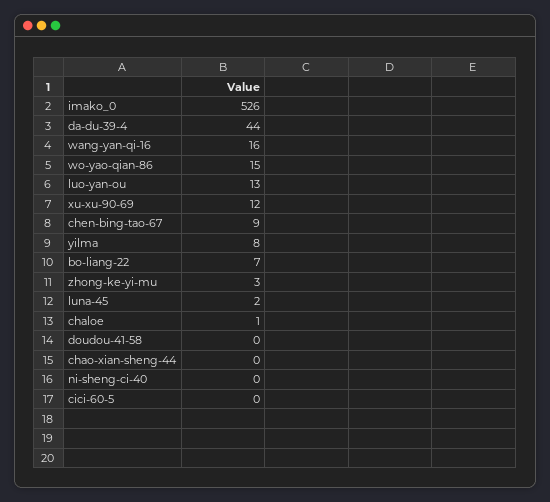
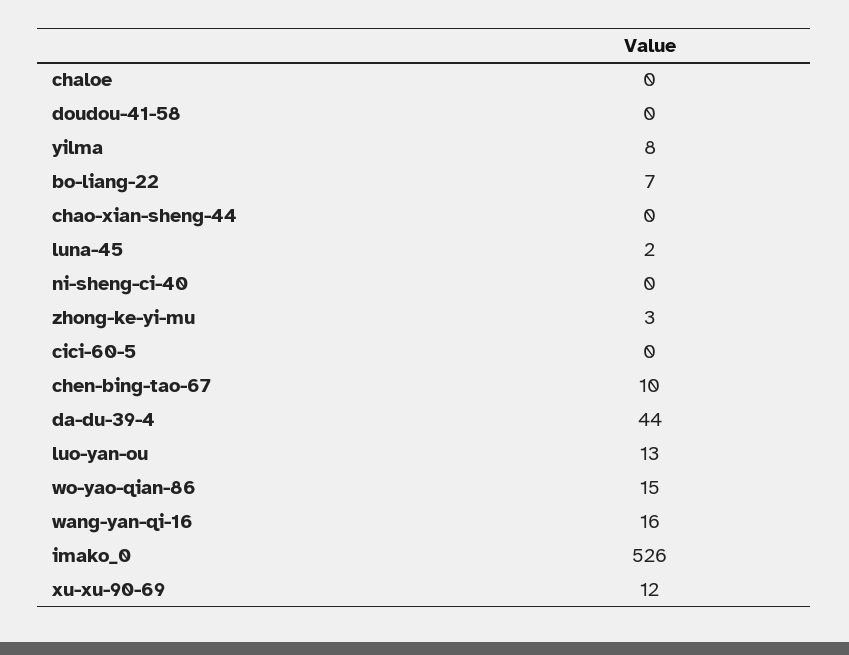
chen-bing-tao-67: 9 -> 10
chaloe: 1 -> 0

